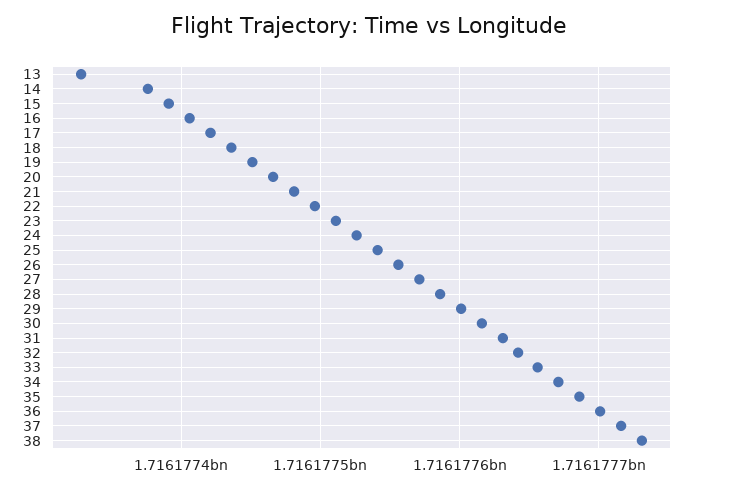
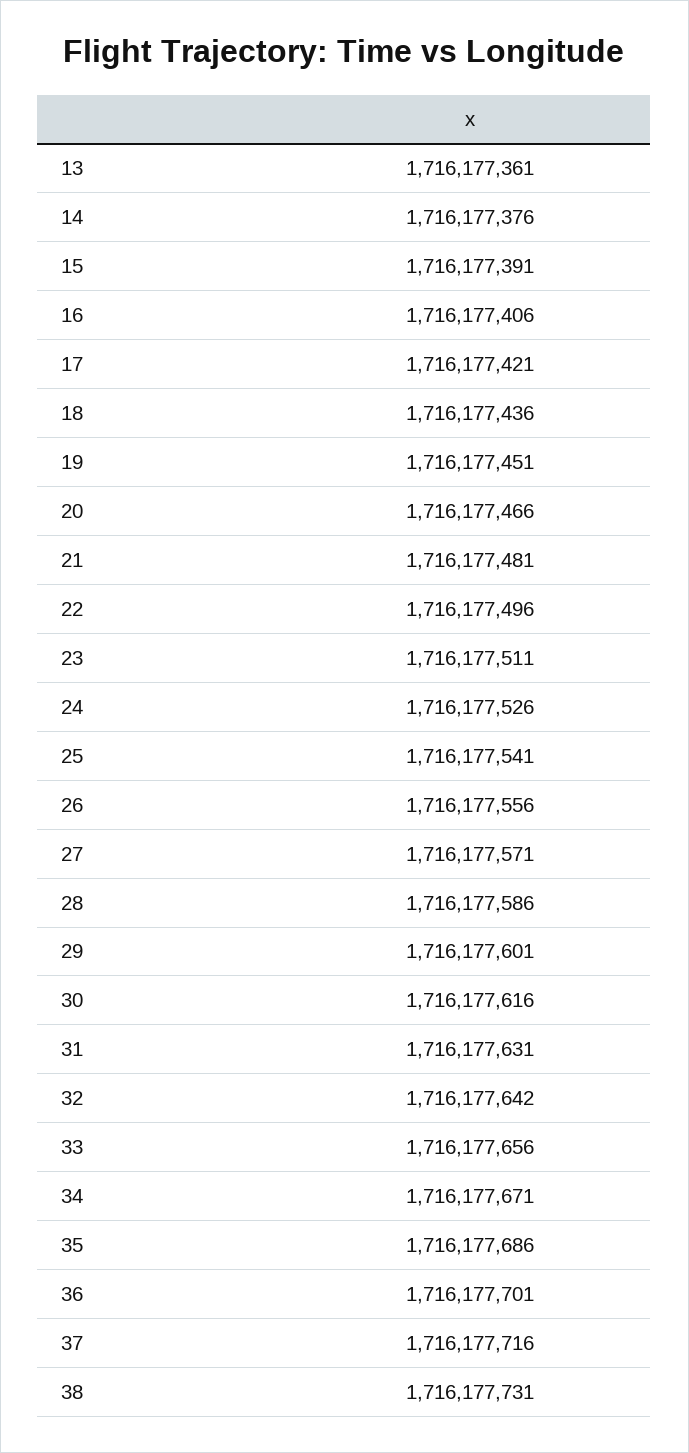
13: 1716177330 -> 1716177361

